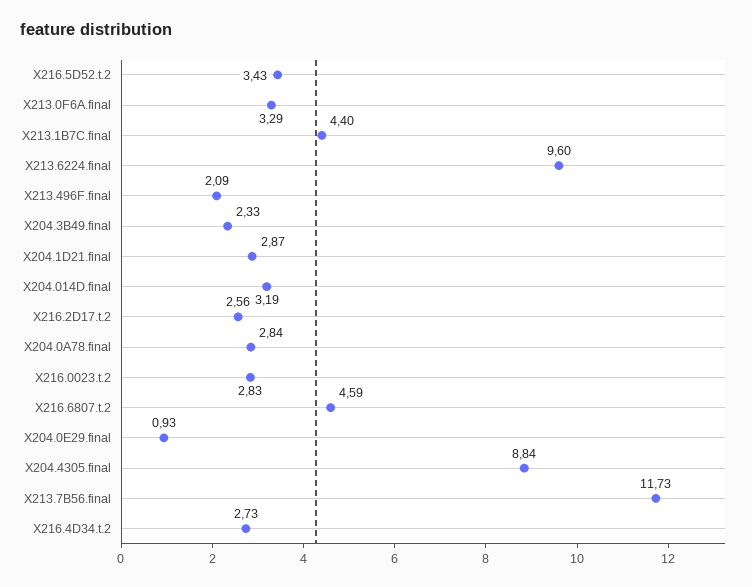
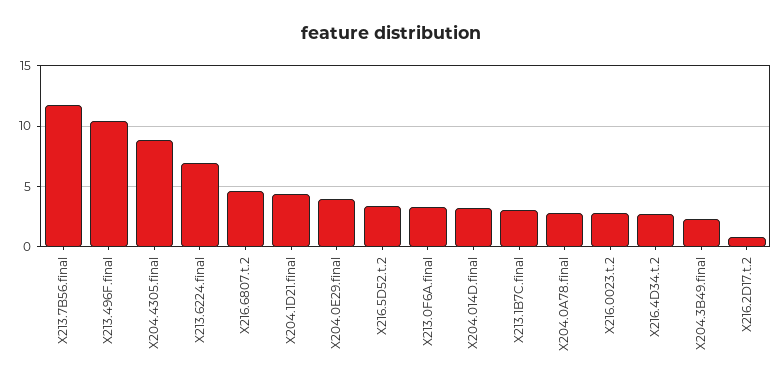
X213.1B7C.final: 4.4 -> 3
X213.6224.final: 9.6 -> 7
X213.496F.final: 2.09 -> 10.5
X204.1D21.final: 2.87 -> 4.5
X216.2D17.t.2: 2.56 -> 1
X204.0E29.final: 0.93 -> 4

